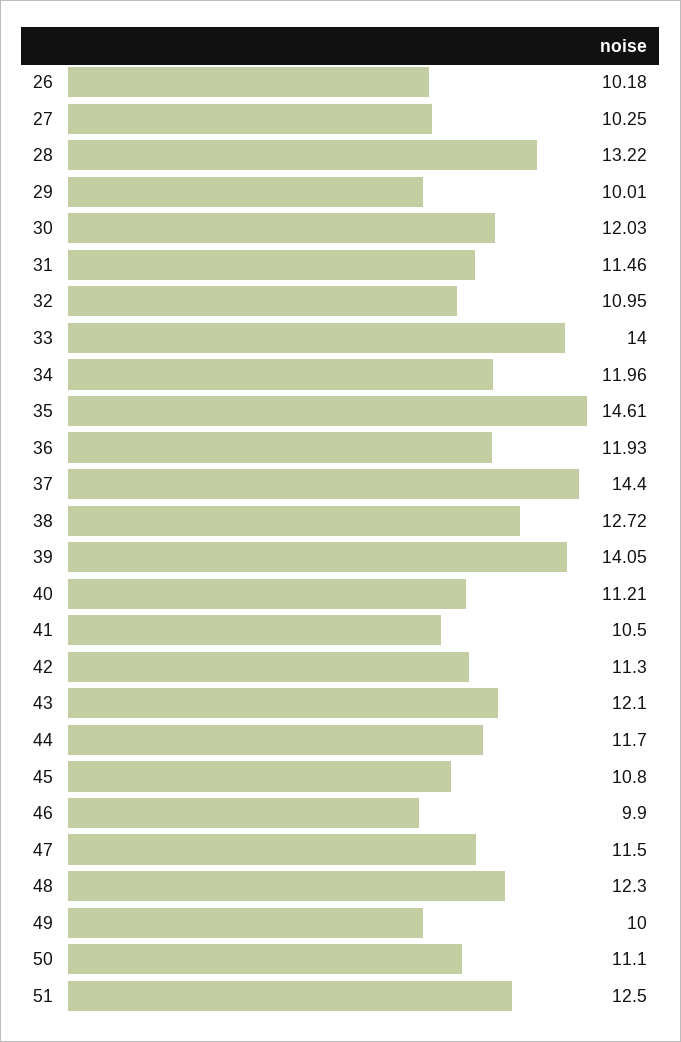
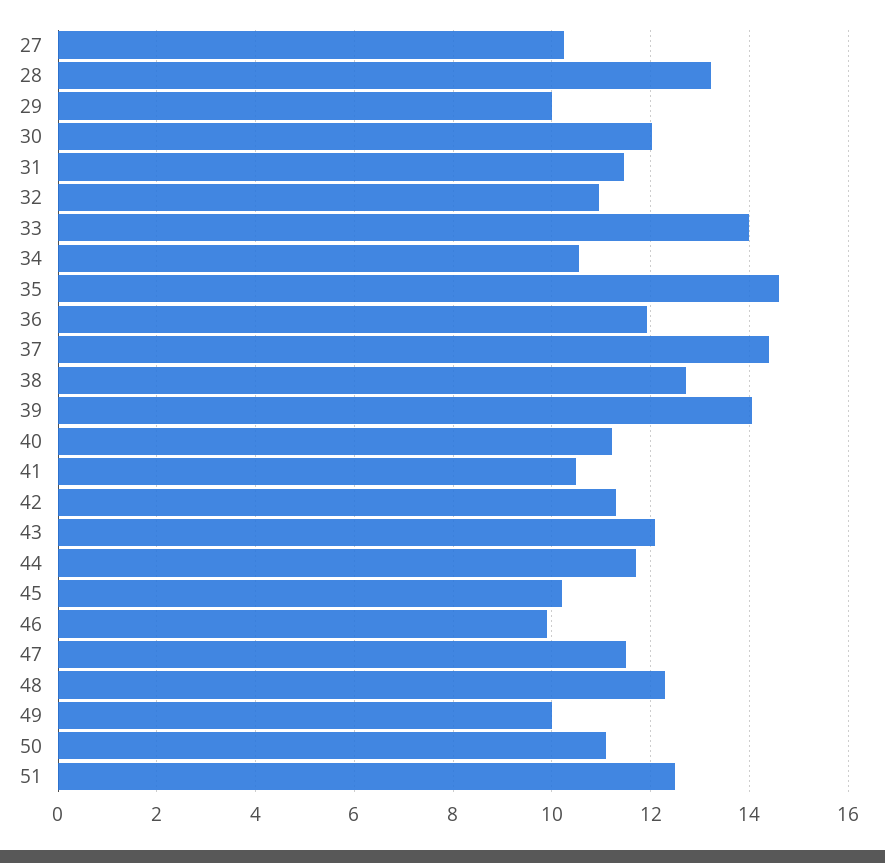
26: 10.18 -> none
34: 11.96 -> 10.6
45: 10.8 -> 10.2

